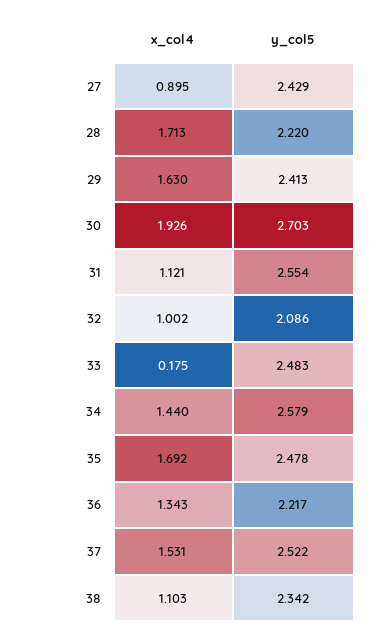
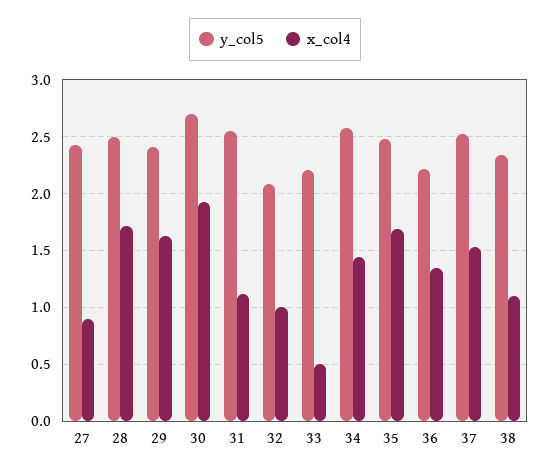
y_col5, 28: 2.22 -> 2.5
x_col4, 33: 0.175 -> 0.5
y_col5, 33: 2.483 -> 2.2

